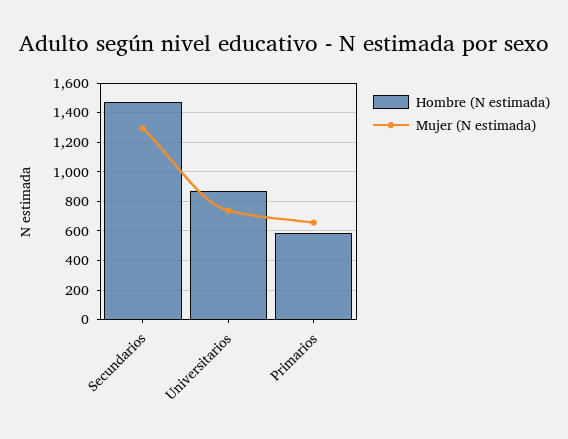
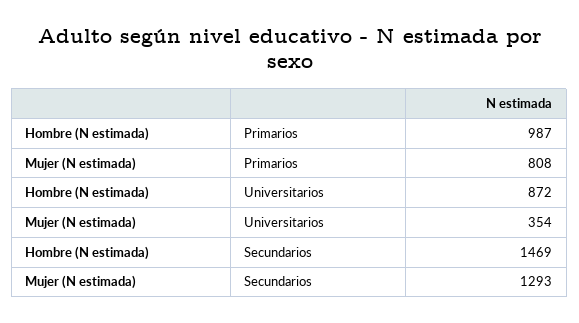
Mujer (N estimada), Universitarios: 750 -> 354
Hombre (N estimada), Primarios: 600 -> 987
Mujer (N estimada), Primarios: 650 -> 808

